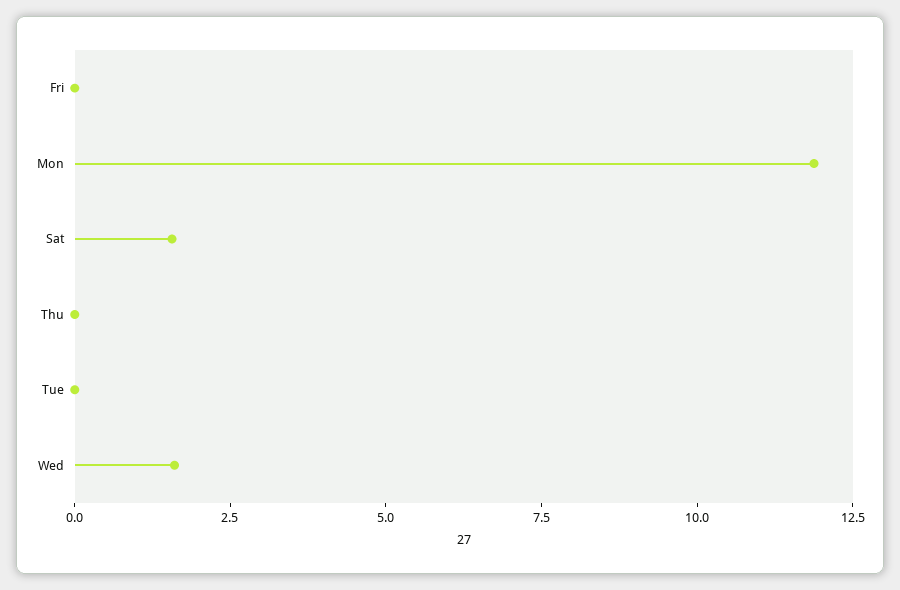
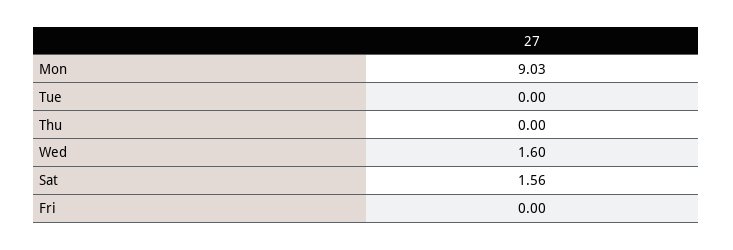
Mon: 12 -> 9.03

